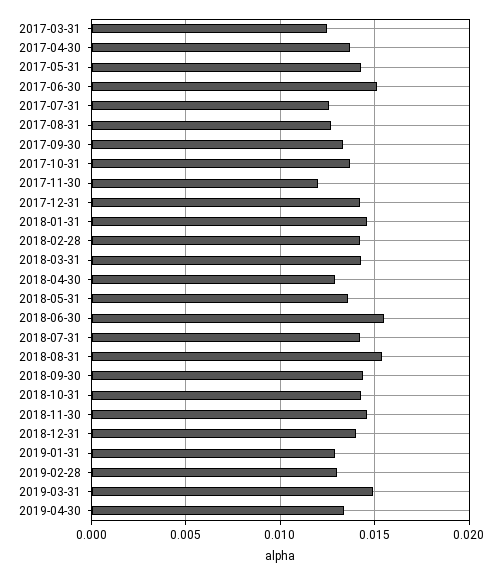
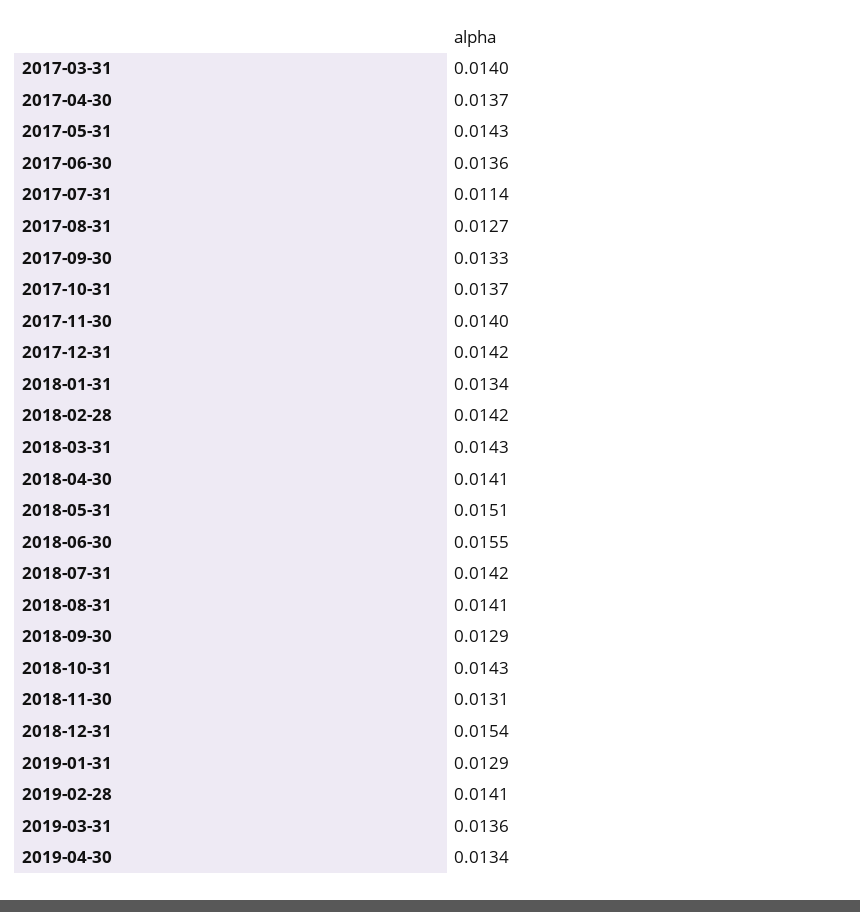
2017-03-31: 0.0125 -> 0.014
2017-06-30: 0.015 -> 0.0136
2017-07-31: 0.0125 -> 0.0114
2017-11-30: 0.012 -> 0.014
2018-01-31: 0.0145 -> 0.0134
2018-04-30: 0.013 -> 0.0141
2018-05-31: 0.0135 -> 0.0151
2018-08-31: 0.0155 -> 0.0141
2018-09-30: 0.0145 -> 0.0129
2018-11-30: 0.0145 -> 0.0131
2018-12-31: 0.014 -> 0.0154
2019-02-28: 0.013 -> 0.0141
2019-03-31: 0.015 -> 0.0136

